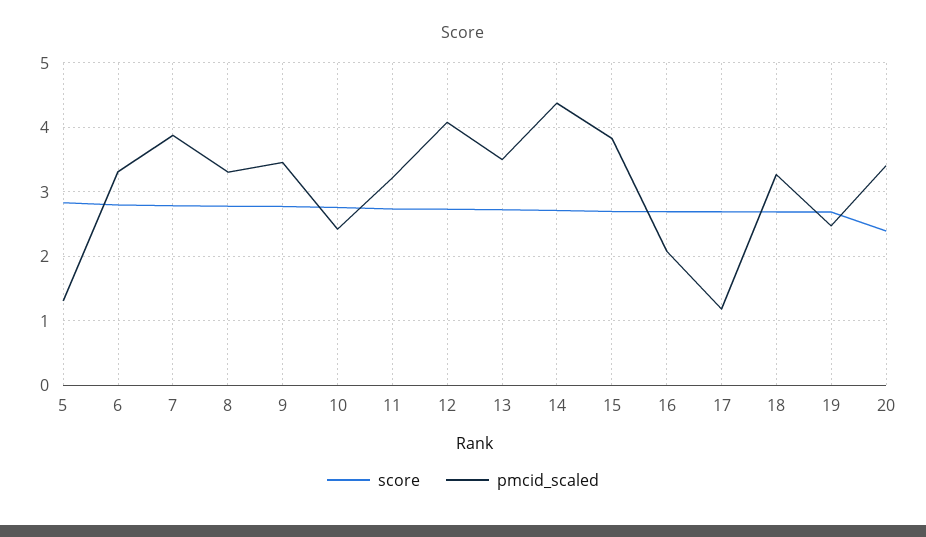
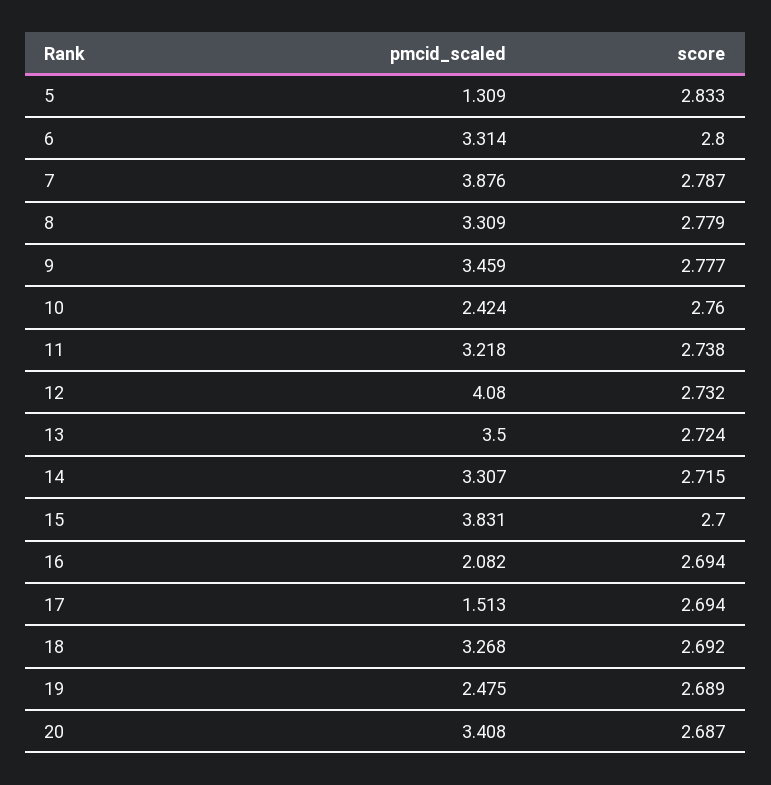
pmcid_scaled, 14: 4.4 -> 3.307
pmcid_scaled, 17: 1.2 -> 1.513
score, 20: 2.4 -> 2.687

